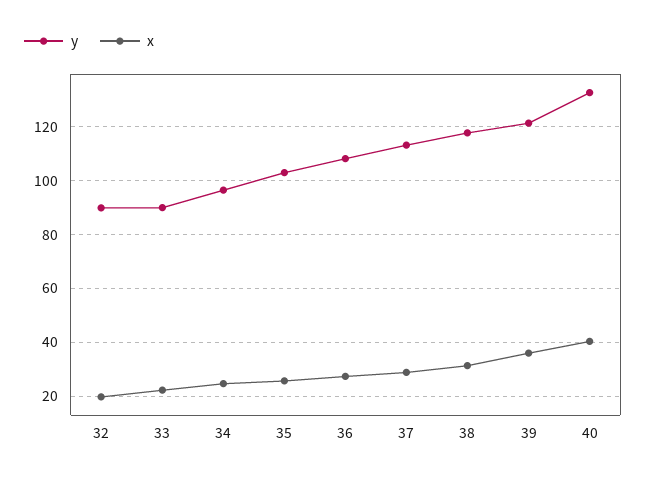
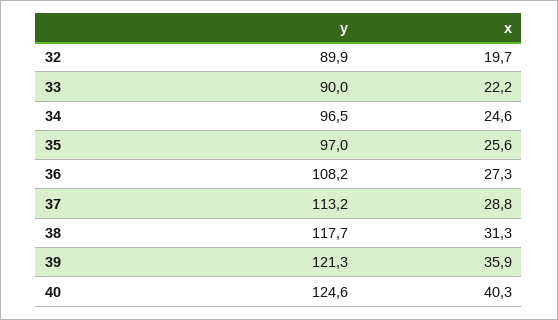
y, 35: 102.5 -> 97
y, 40: 132.5 -> 124.6

